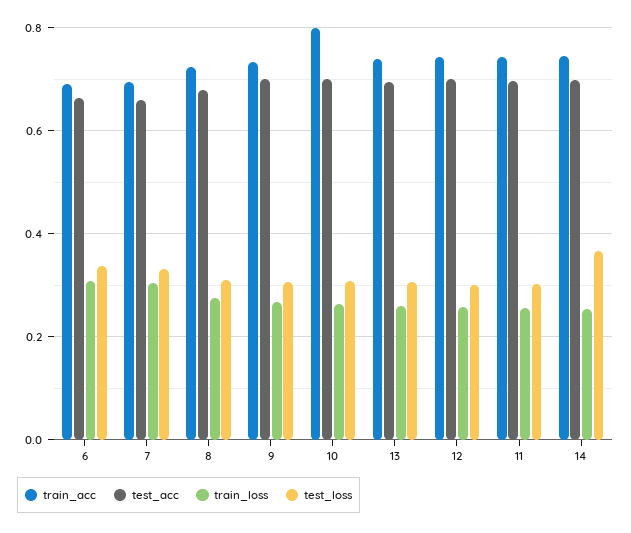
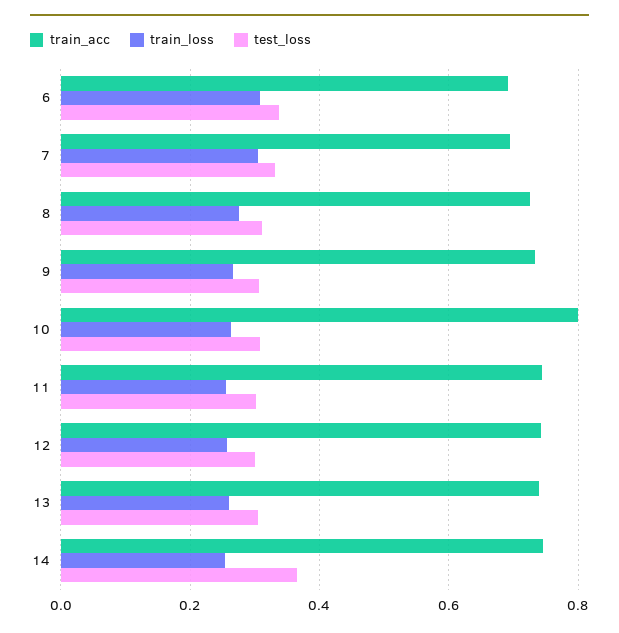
test_acc, 6: 0.66 -> none
test_acc, 7: 0.66 -> none
test_acc, 8: 0.68 -> none
test_acc, 9: 0.7 -> none
test_acc, 10: 0.7 -> none
test_acc, 13: 0.7 -> none
test_acc, 12: 0.7 -> none
test_acc, 11: 0.7 -> none
test_acc, 14: 0.7 -> none

